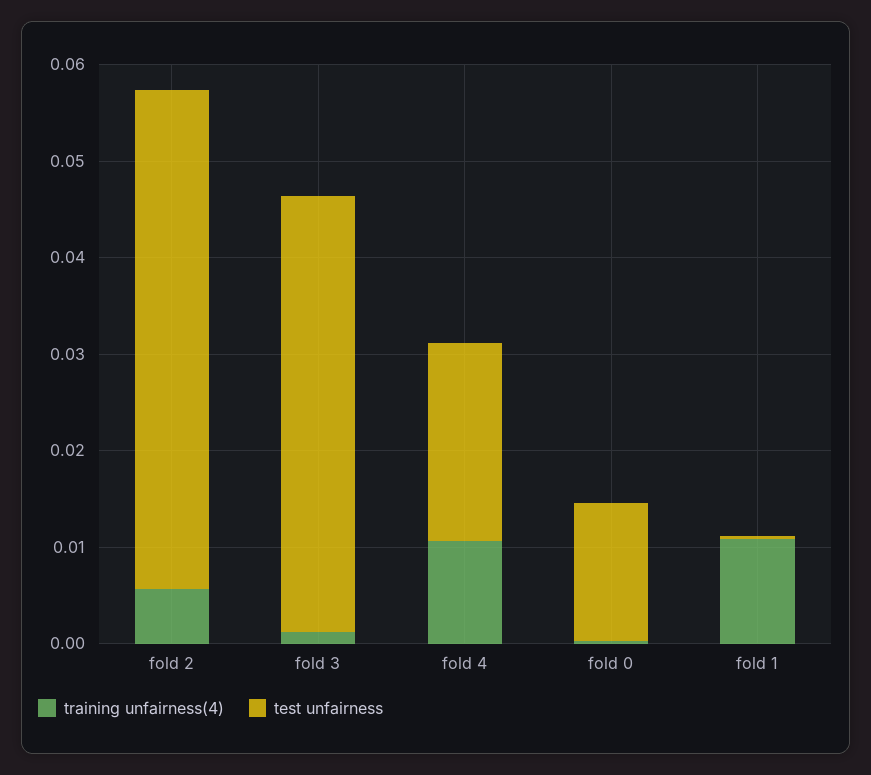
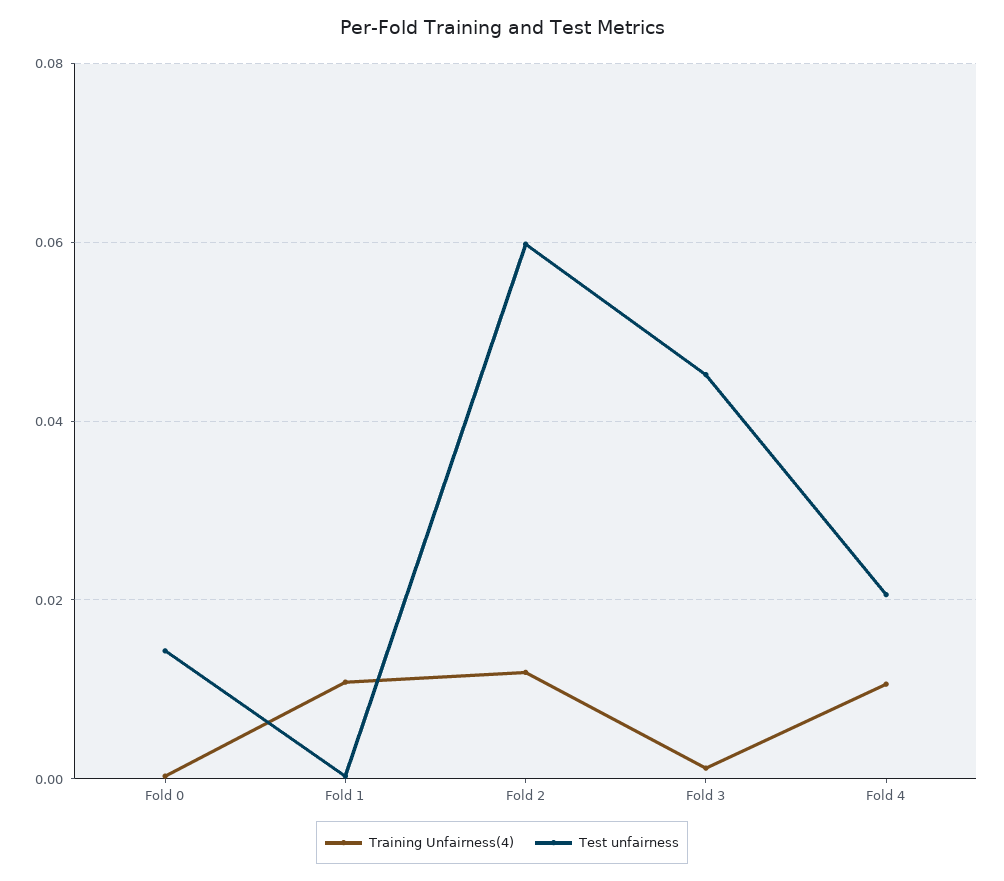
training unfairness(4), fold 2: 0.006 -> 0.012
test unfairness, fold 2: 0.052 -> 0.06

